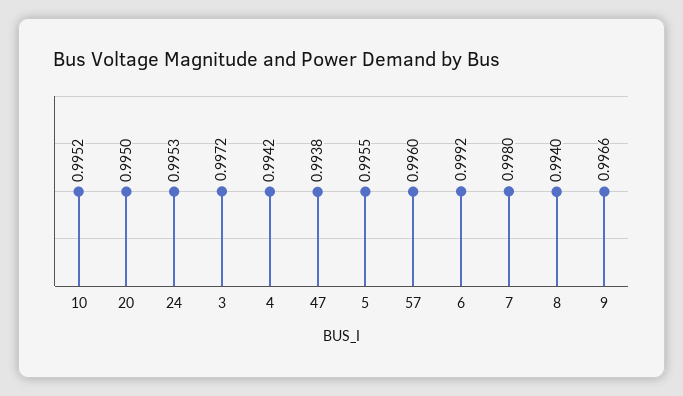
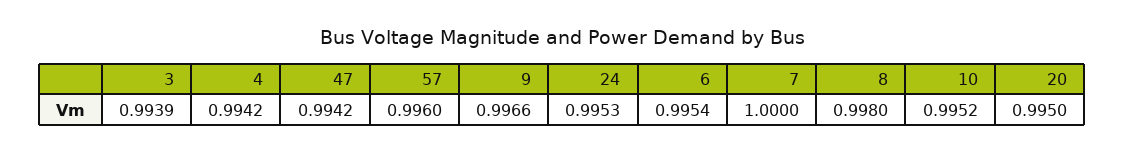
3: 0.9972 -> 0.9939
47: 0.9938 -> 0.9942
5: 0.9955 -> none
6: 0.9992 -> 0.9954
7: 0.998 -> 1
8: 0.994 -> 0.998

